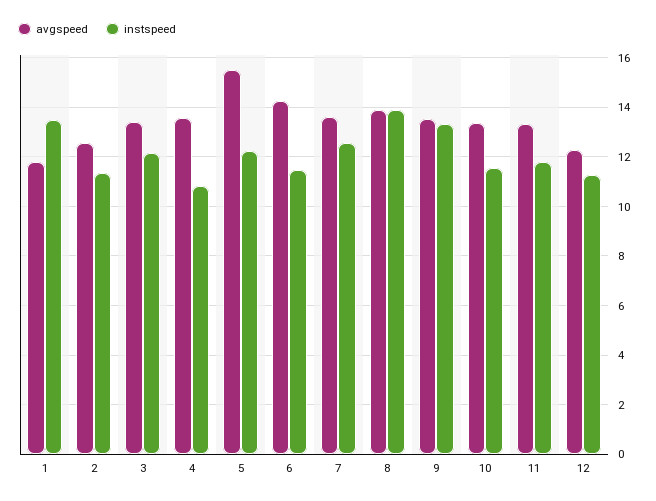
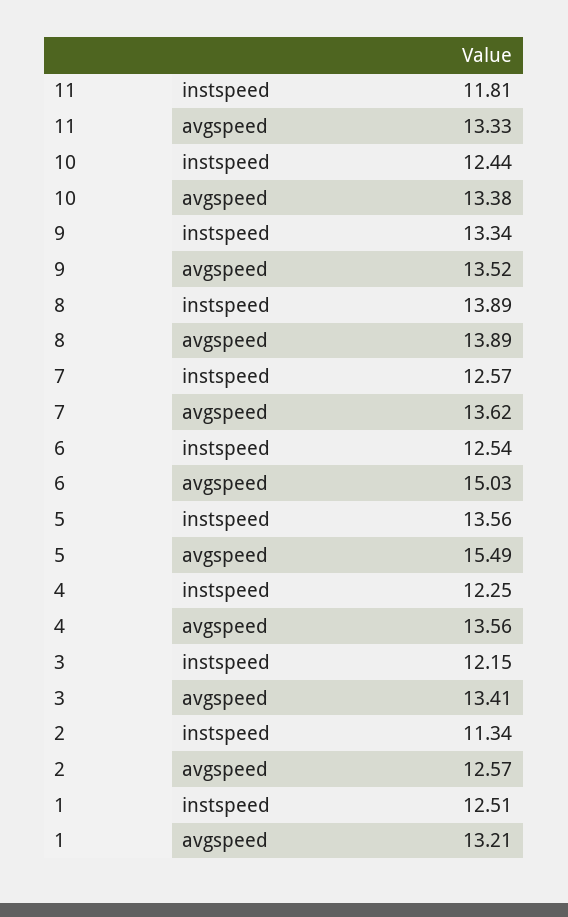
avgspeed, 1: 11.75 -> 13.21
instspeed, 1: 13.5 -> 12.51
instspeed, 4: 10.75 -> 12.25
instspeed, 5: 12.25 -> 13.56
avgspeed, 6: 14.25 -> 15.03
instspeed, 6: 11.5 -> 12.54
instspeed, 10: 11.5 -> 12.44
avgspeed, 12: 12.25 -> none
instspeed, 12: 11.25 -> none

